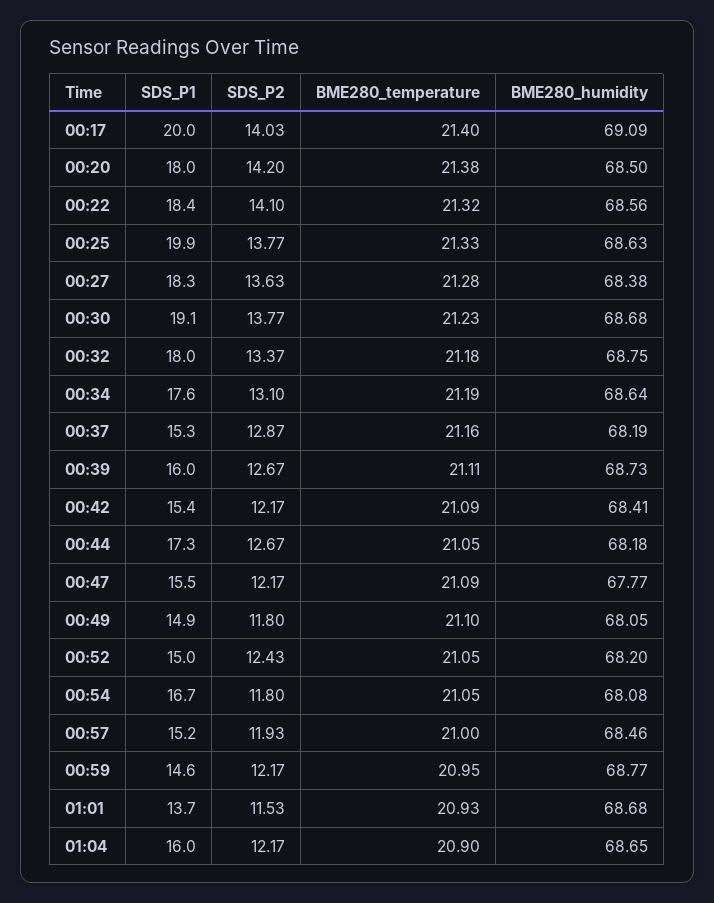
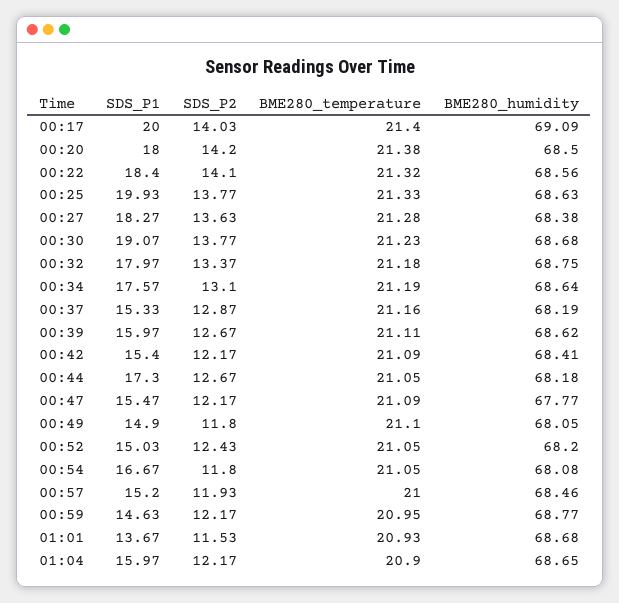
BME280_humidity, 00:39: 68.73 -> 68.62

